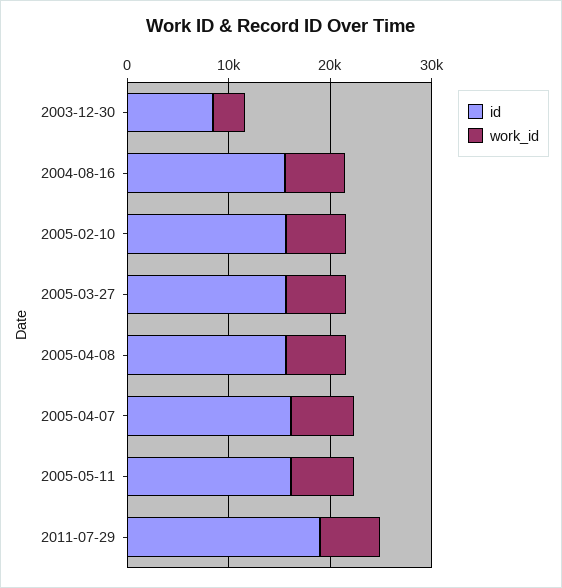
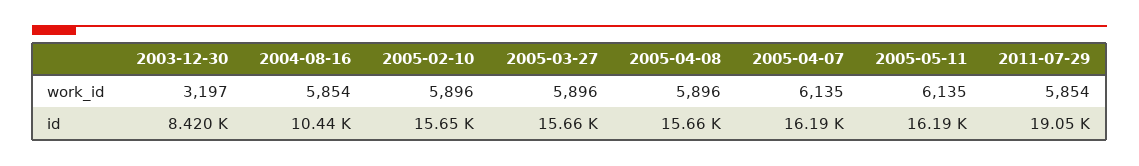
id, 2004-08-16: 16000 -> 10440

